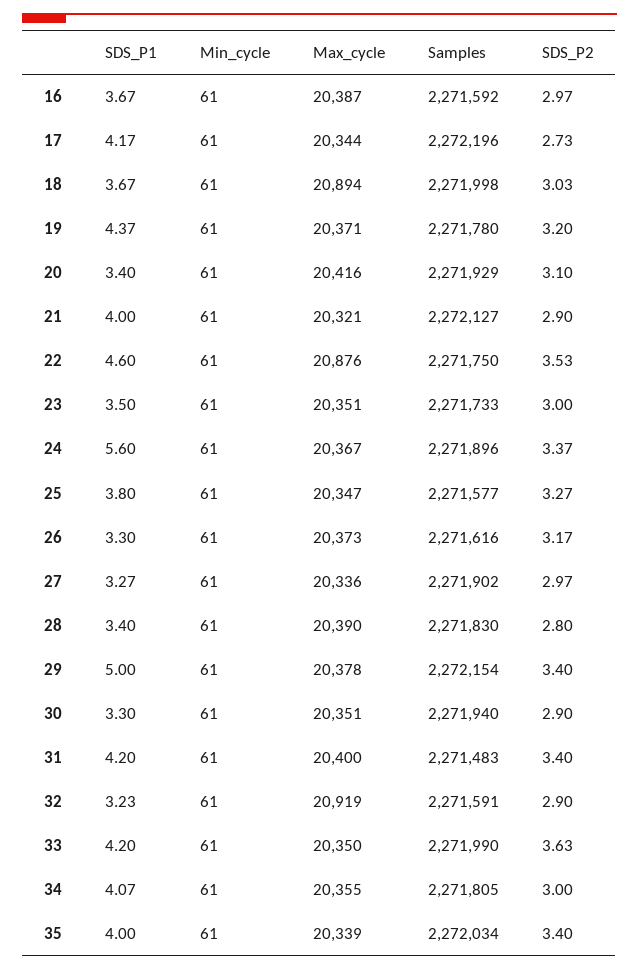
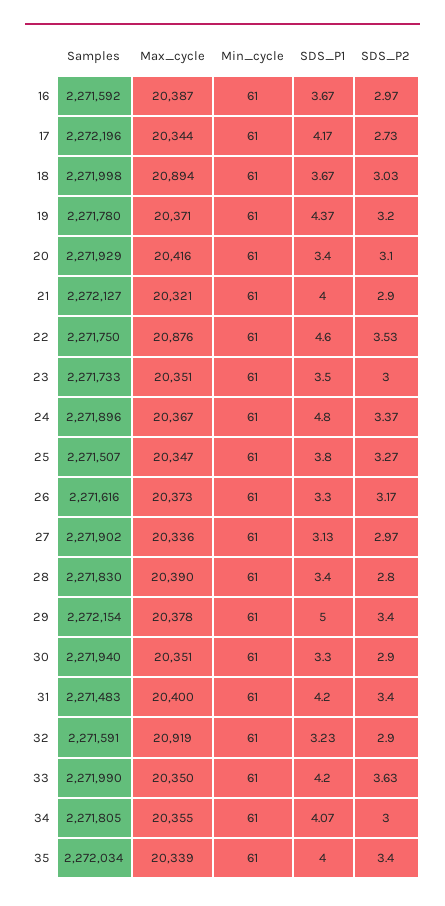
SDS_P1, 24: 5.6 -> 4.8
Samples, 25: 2271577 -> 2271507
SDS_P1, 27: 3.27 -> 3.13

